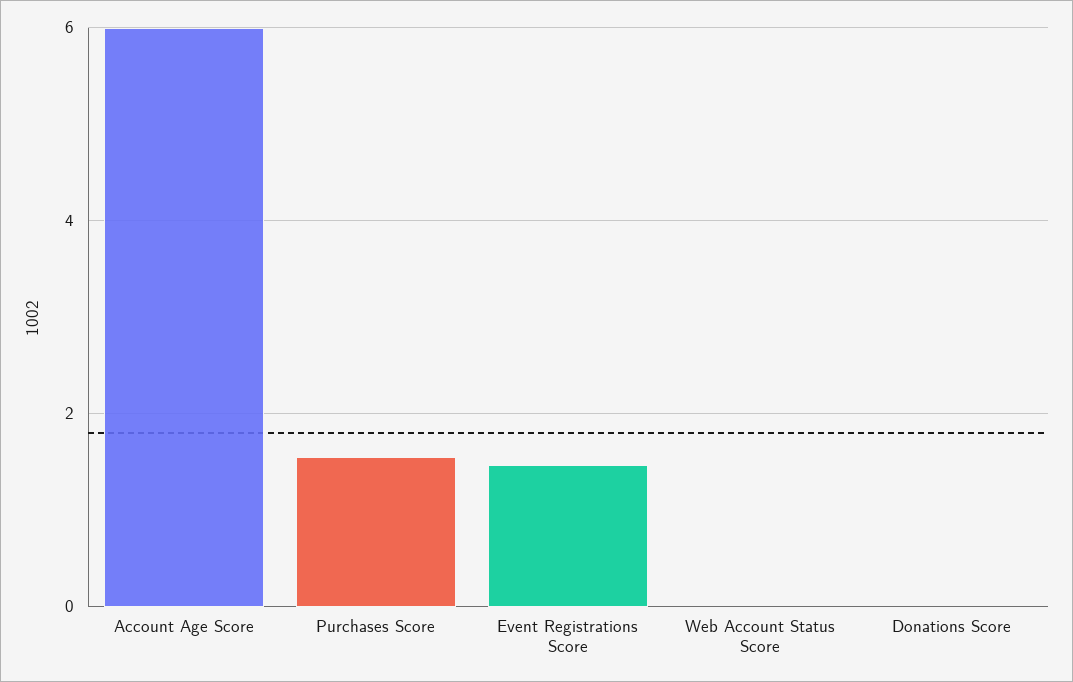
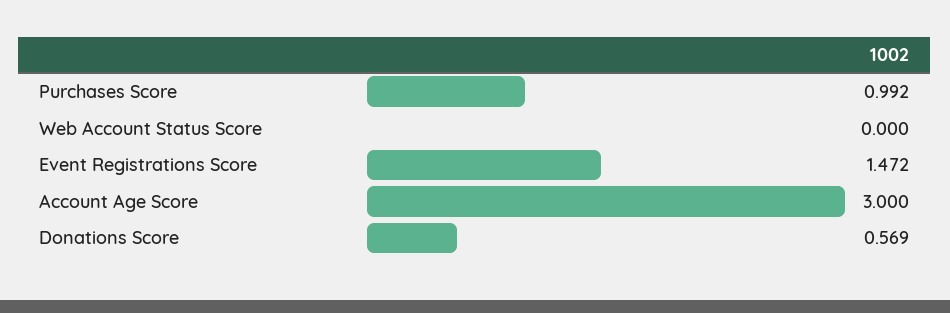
Account Age Score: 6 -> 3
Purchases Score: 1.6 -> 0.992
Donations Score: 0 -> 0.569

